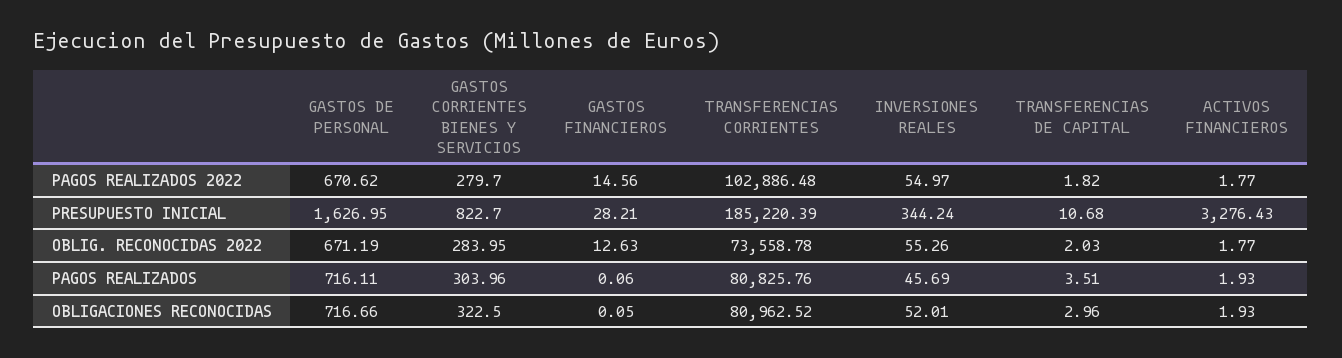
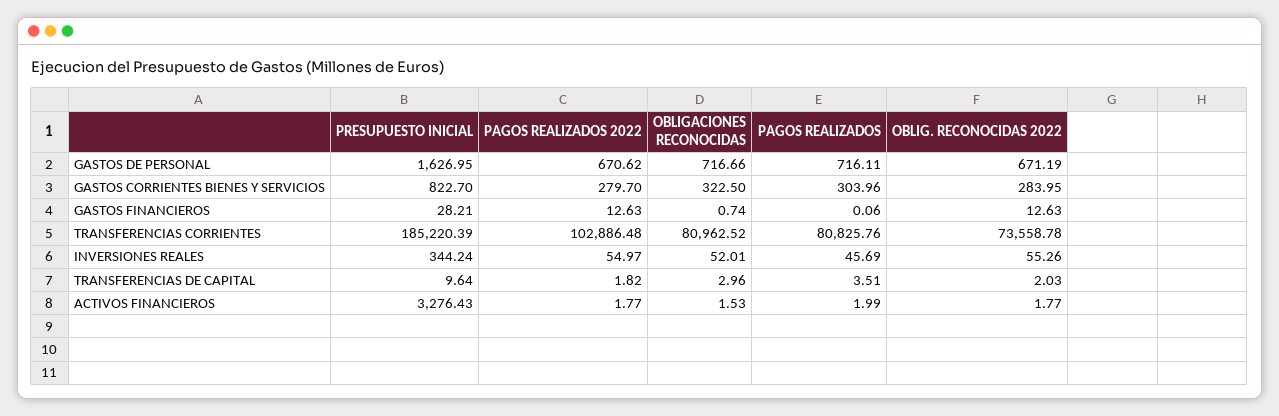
GASTOS FINANCIEROS, PAGOS REALIZADOS 2022: 14.56 -> 12.63
TRANSFERENCIAS DE CAPITAL, PRESUPUESTO INICIAL: 10.68 -> 9.64
ACTIVOS FINANCIEROS, PAGOS REALIZADOS: 1.93 -> 1.99
GASTOS FINANCIEROS, OBLIGACIONES RECONOCIDAS: 0.05 -> 0.74
ACTIVOS FINANCIEROS, OBLIGACIONES RECONOCIDAS: 1.93 -> 1.53

